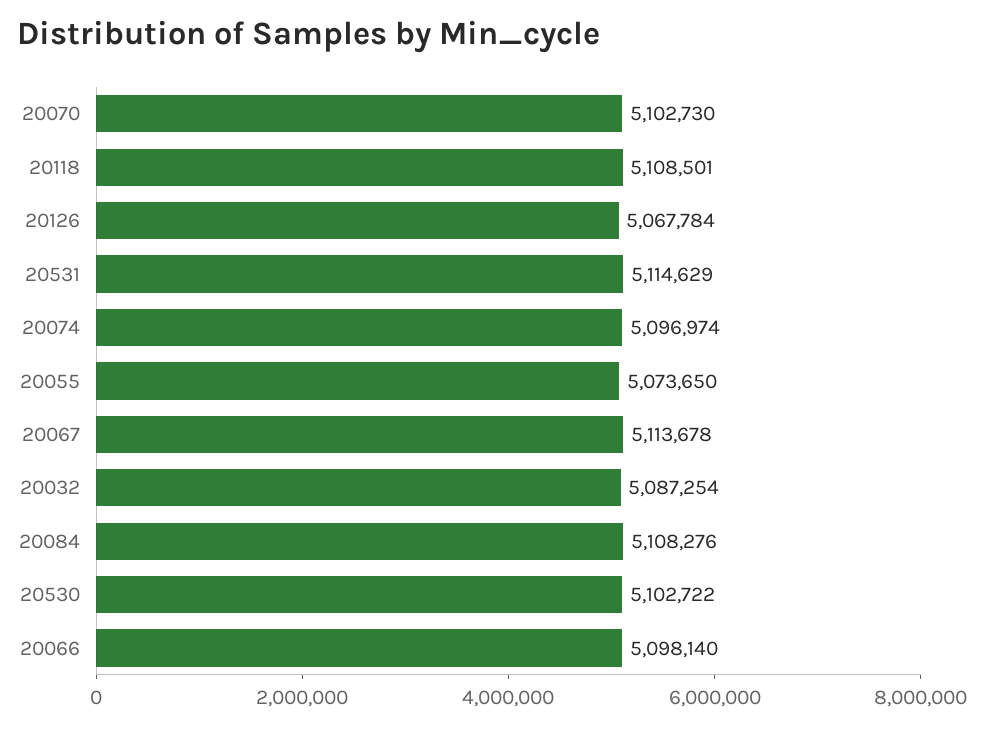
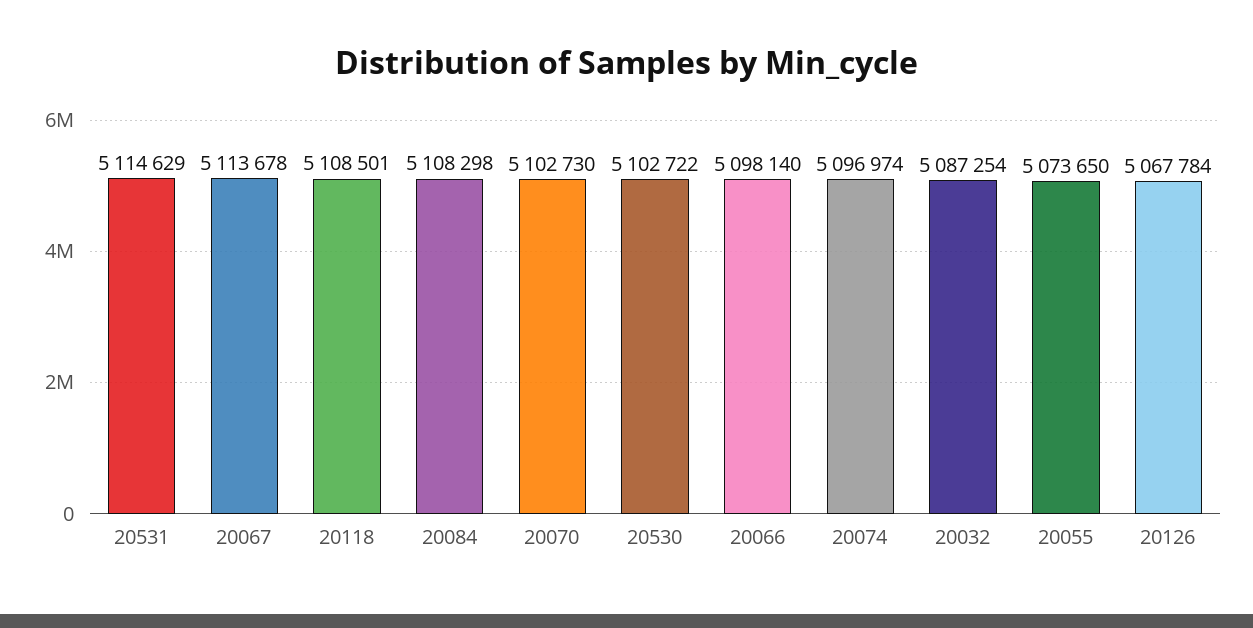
20084: 5108276 -> 5108298

